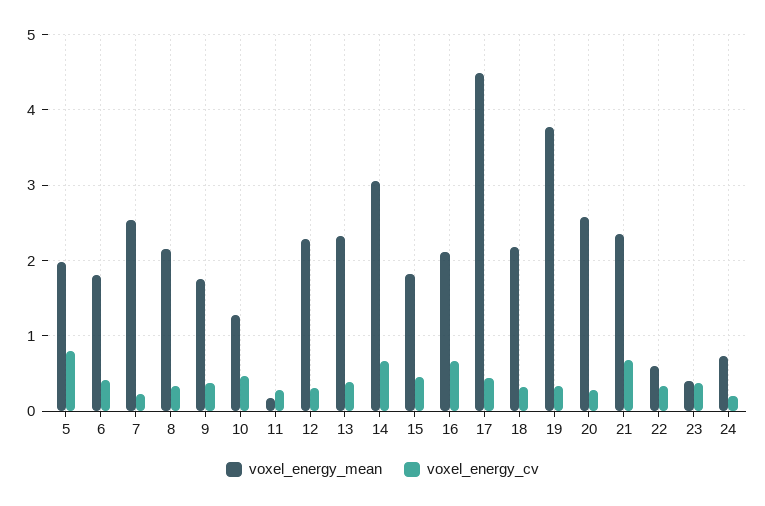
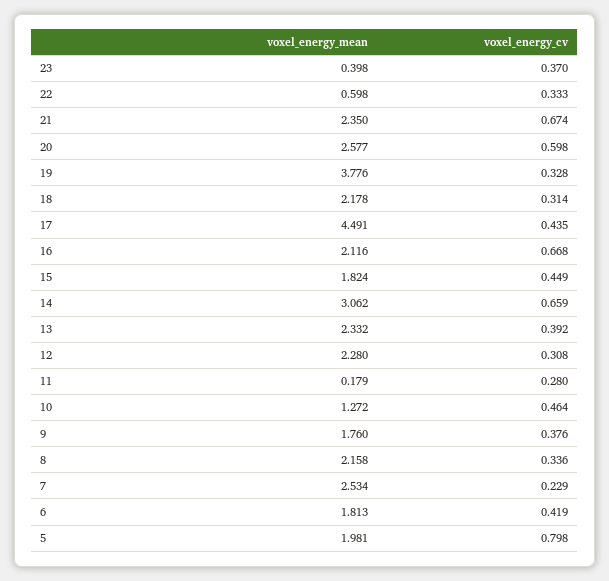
voxel_energy_cv, 20: 0.3 -> 0.598
voxel_energy_mean, 24: 0.7 -> none
voxel_energy_cv, 24: 0.2 -> none

